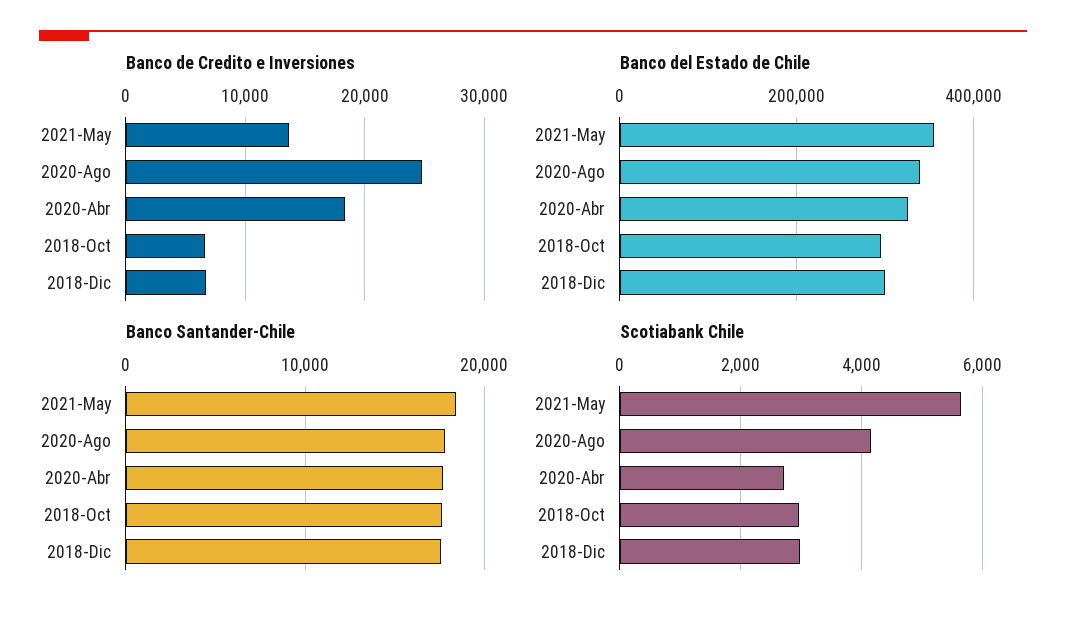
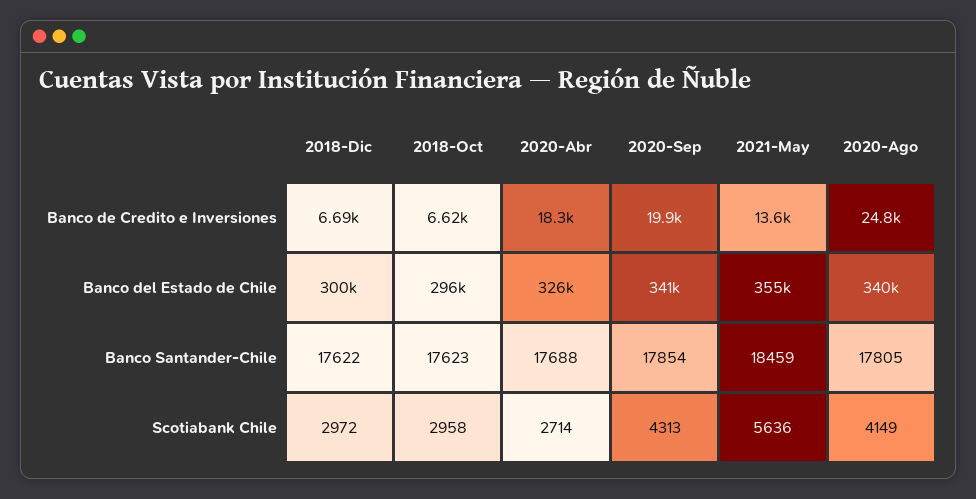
Banco de Credito e Inversiones, 2020-Sep: none -> 19900
Banco del Estado de Chile, 2020-Sep: none -> 341000
Banco Santander-Chile, 2020-Sep: none -> 17854
Scotiabank Chile, 2020-Sep: none -> 4313

